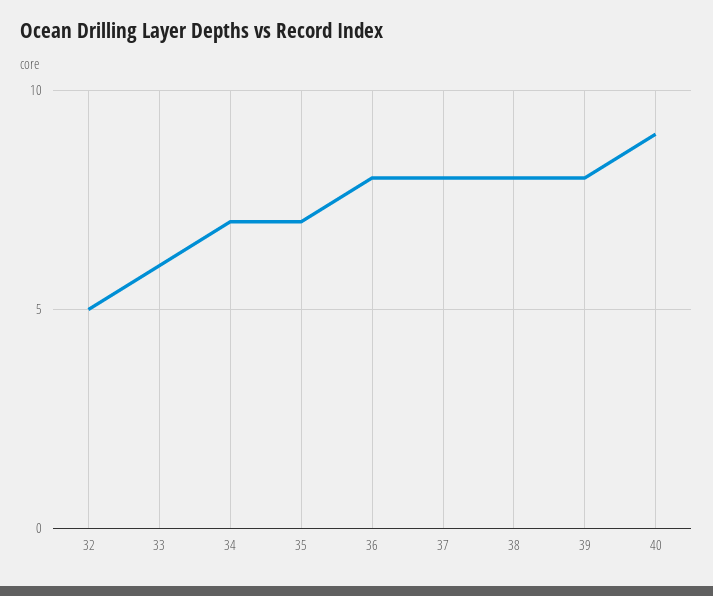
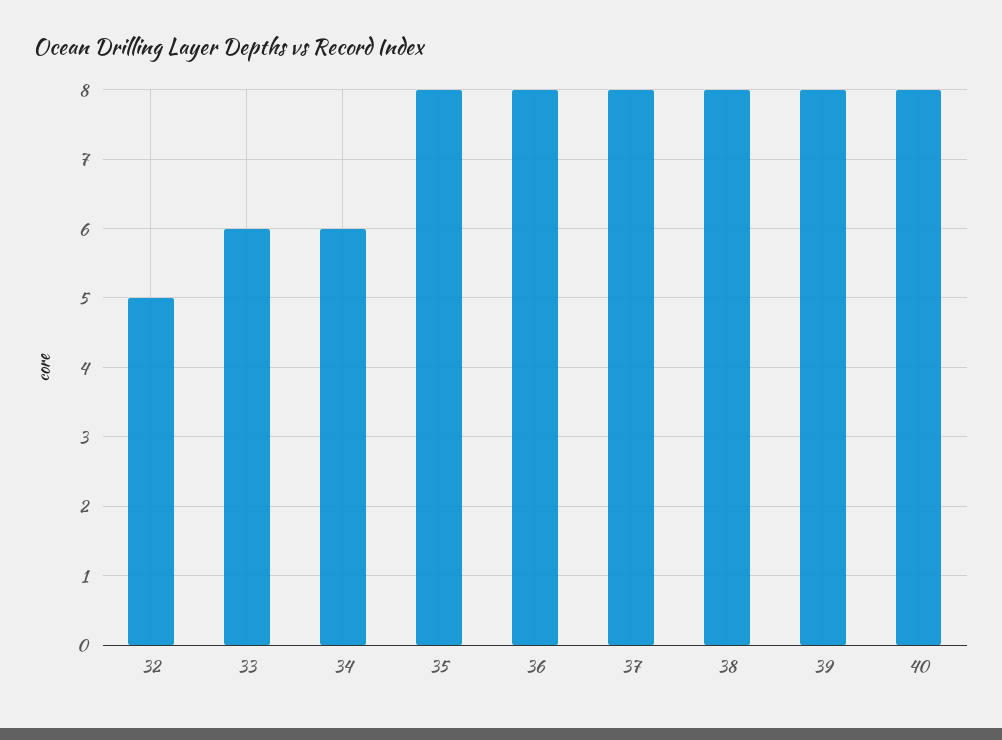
34: 7 -> 6
35: 7 -> 8
40: 9 -> 8

